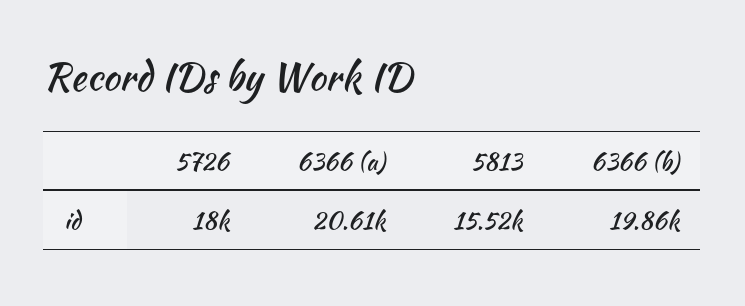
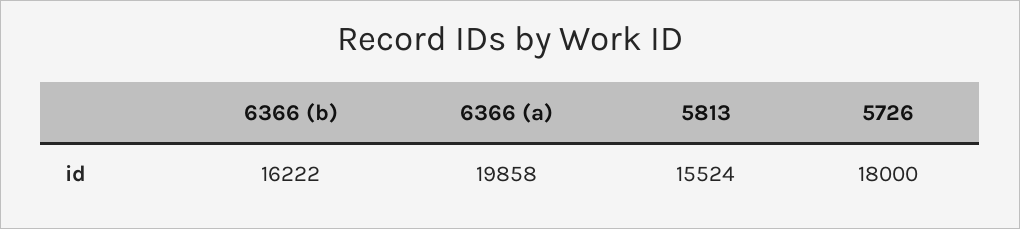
6366 (a): 20610 -> 19858
6366 (b): 19860 -> 16222

